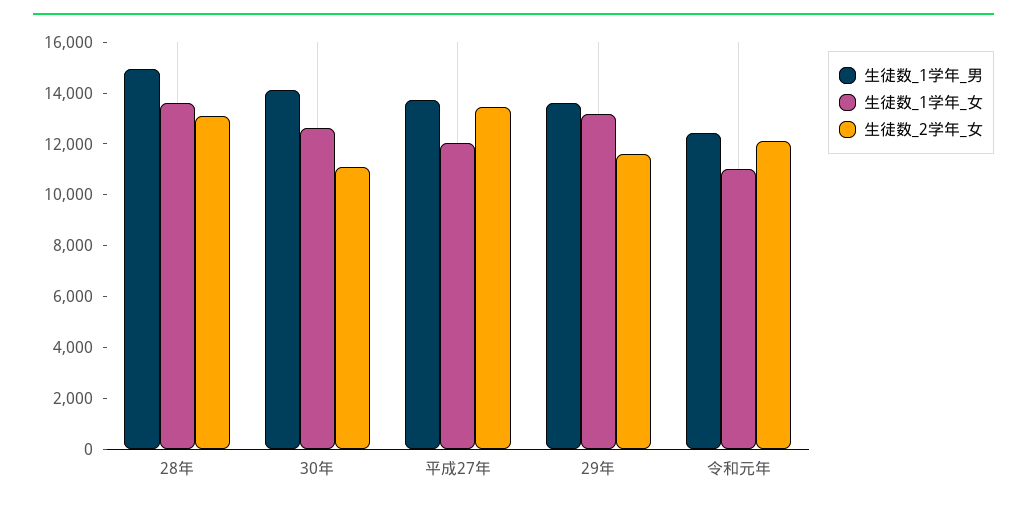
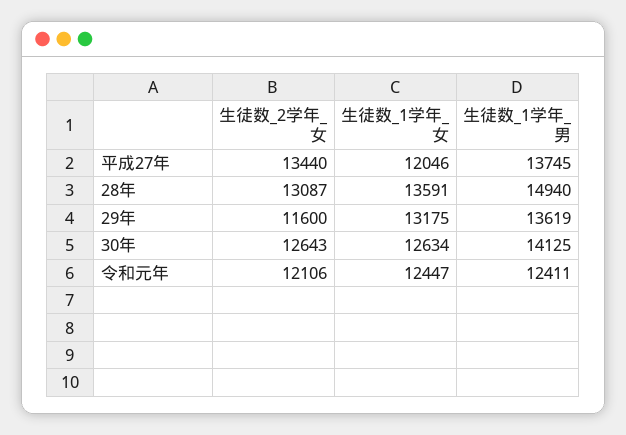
生徒数_2学年_女, 30年: 11000 -> 12643
生徒数_1学年_女, 令和元年: 11000 -> 12447

